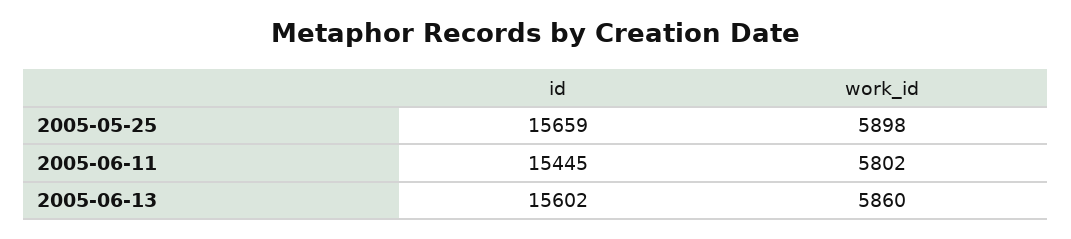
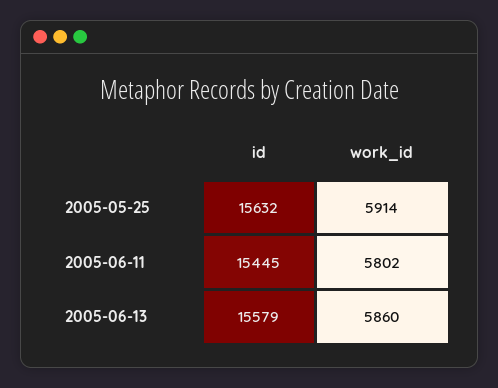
id, 2005-05-25: 15659 -> 15632
work_id, 2005-05-25: 5898 -> 5914
id, 2005-06-13: 15602 -> 15579

